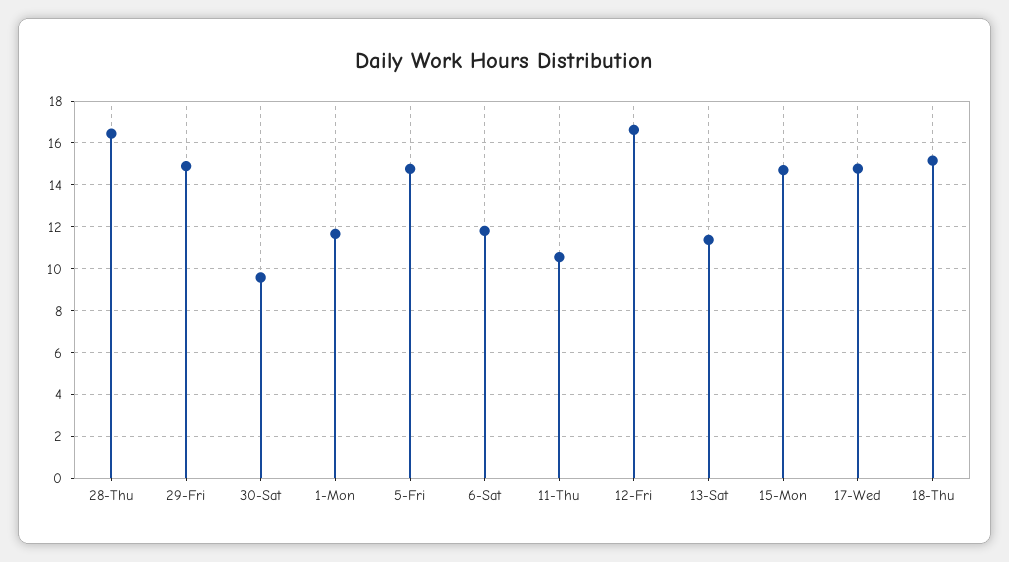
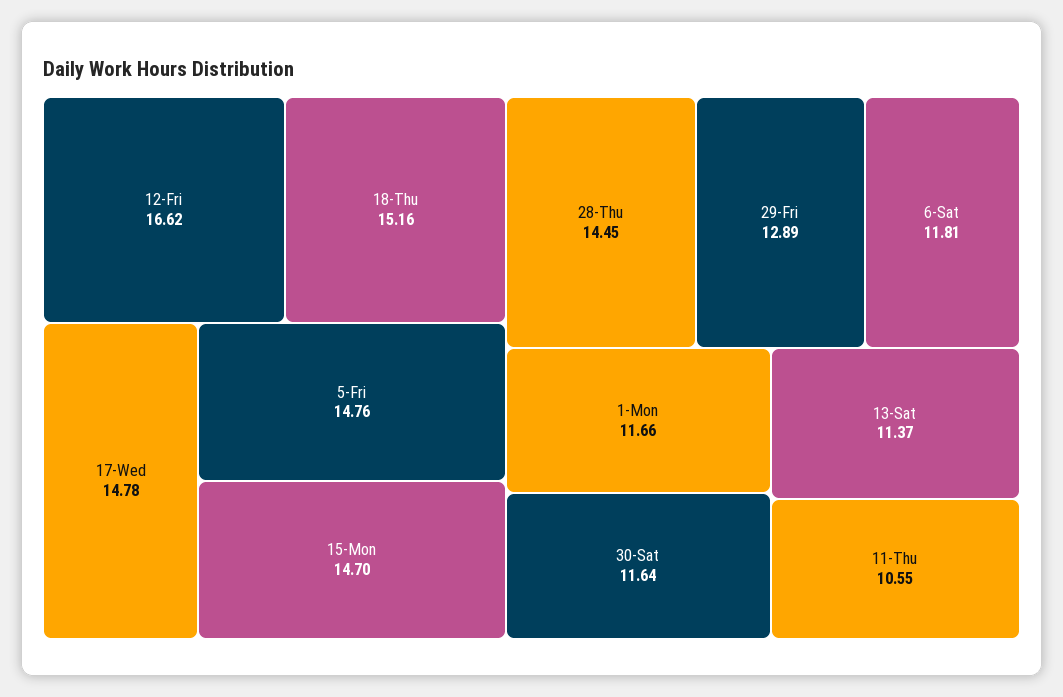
28-Thu: 16.5 -> 14.45
29-Fri: 15 -> 12.89
30-Sat: 9.5 -> 11.64

